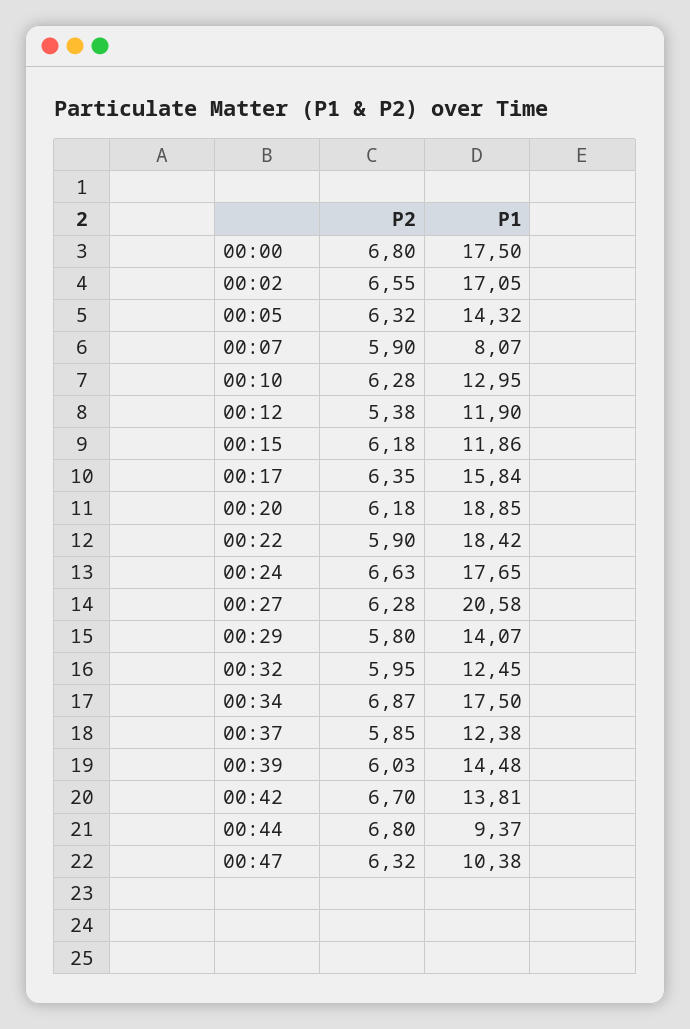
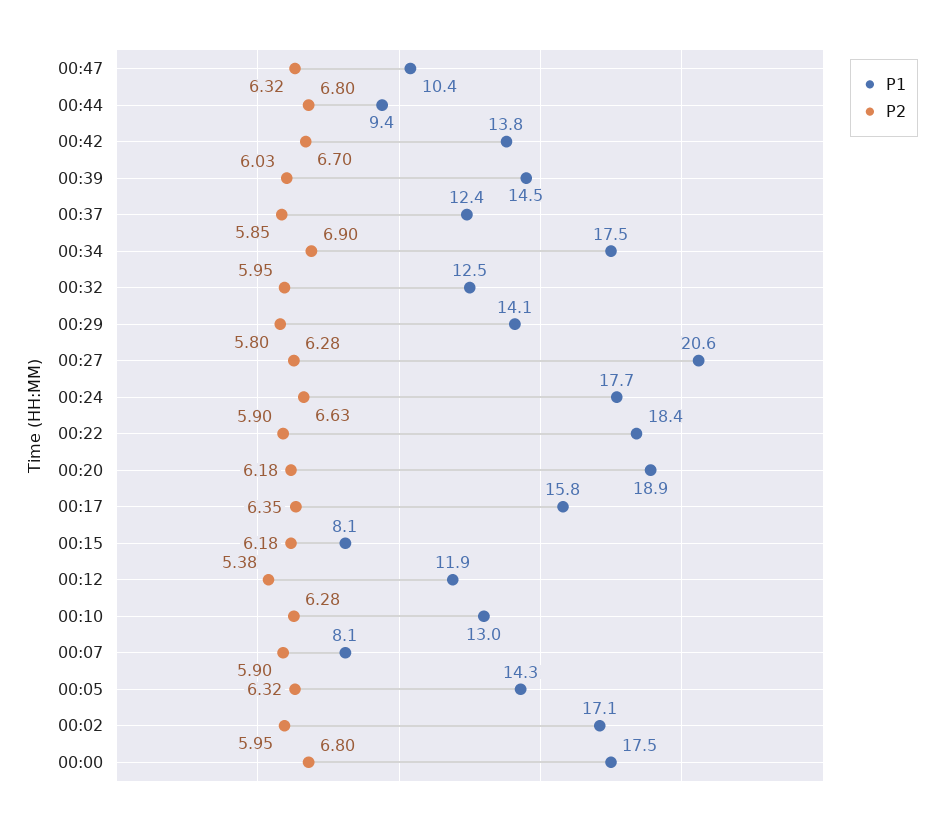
P2, 00:02: 6.55 -> 5.95
P1, 00:15: 11.86 -> 8.1
P2, 00:34: 6.87 -> 6.9

